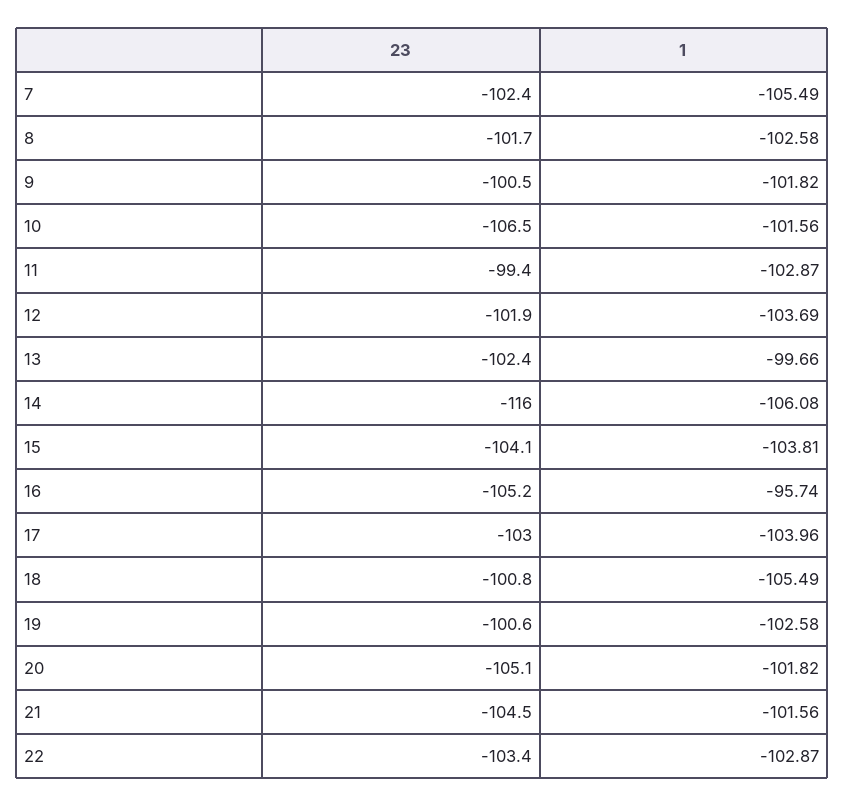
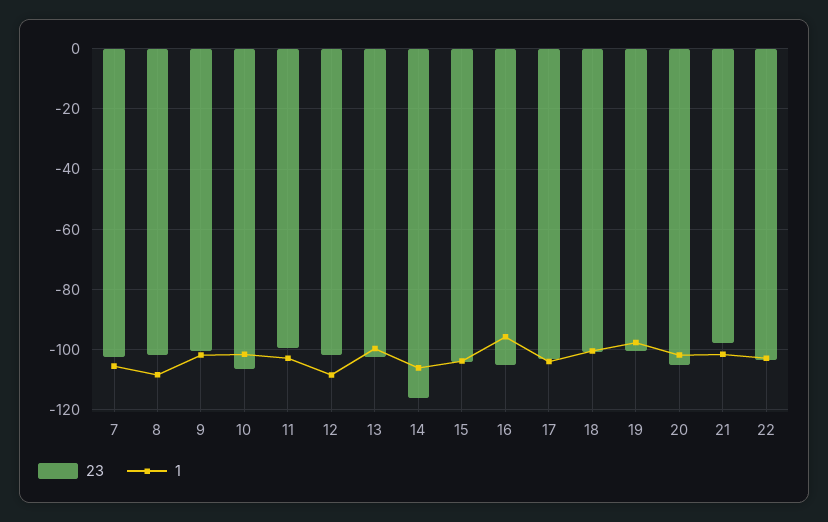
1, 8: -102.58 -> -108
1, 12: -103.69 -> -108
1, 18: -105.49 -> -100
1, 19: -102.58 -> -98
23, 21: -104.5 -> -98

